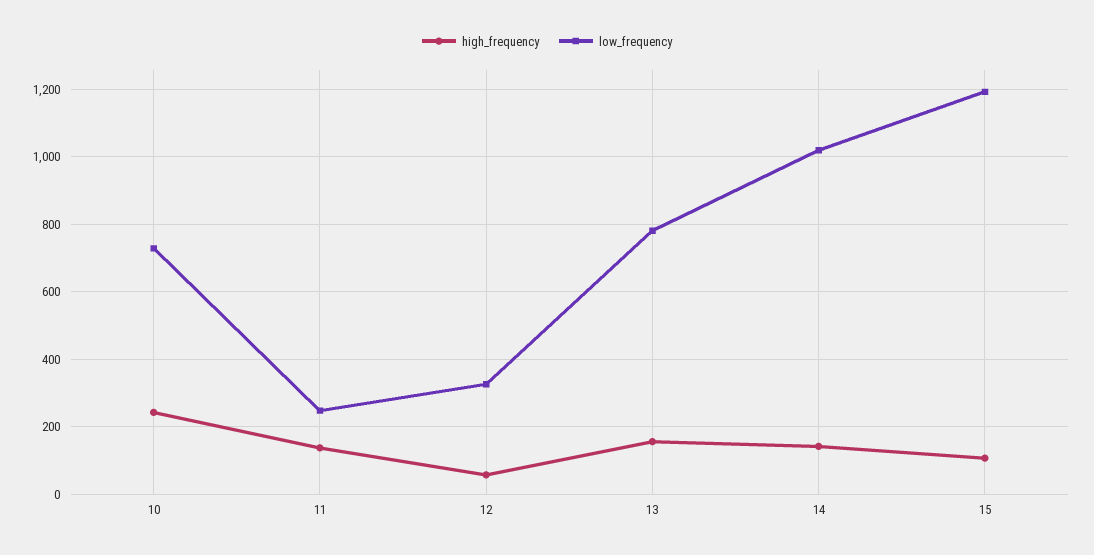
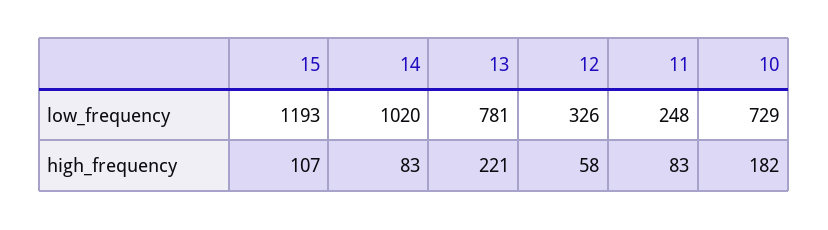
high_frequency, 10: 240 -> 182
high_frequency, 11: 140 -> 83
high_frequency, 13: 160 -> 221
high_frequency, 14: 140 -> 83

